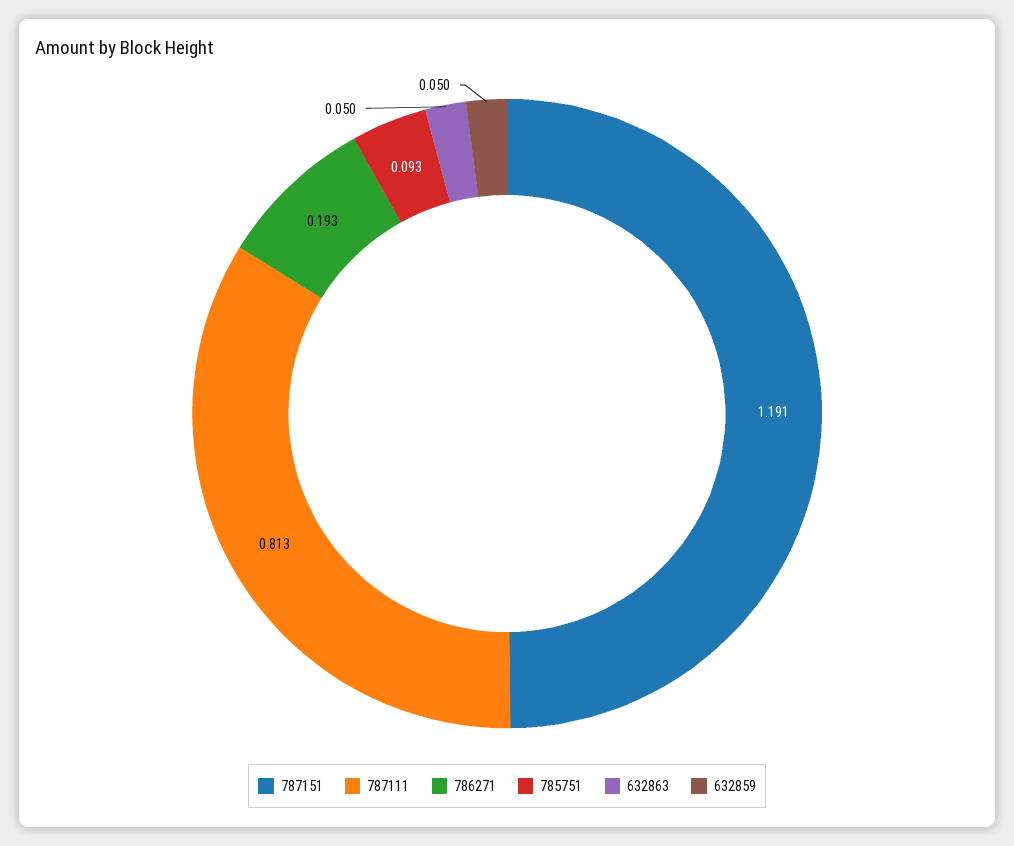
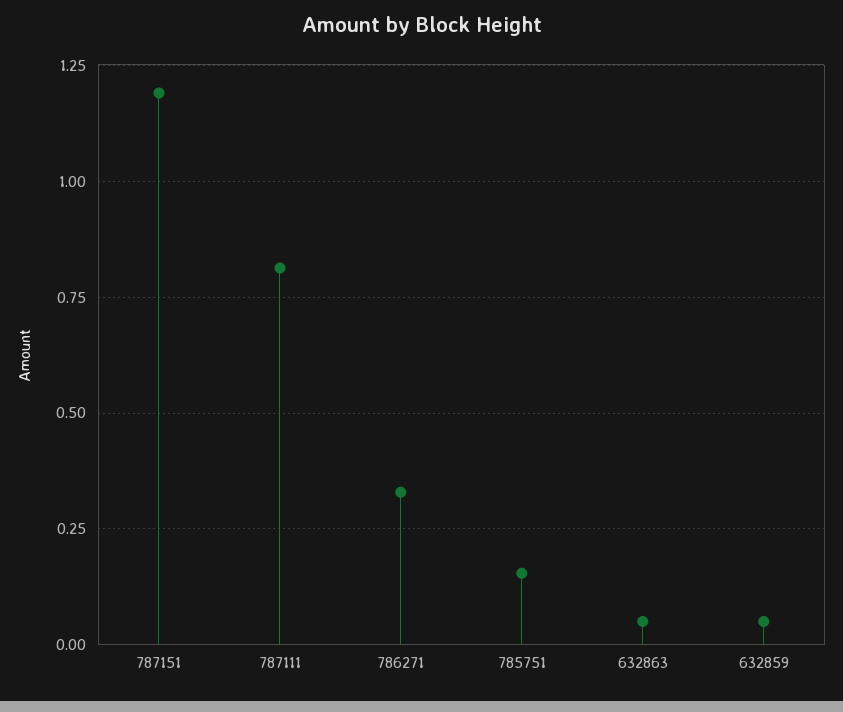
786271: 0.193 -> 0.325
785751: 0.093 -> 0.15

